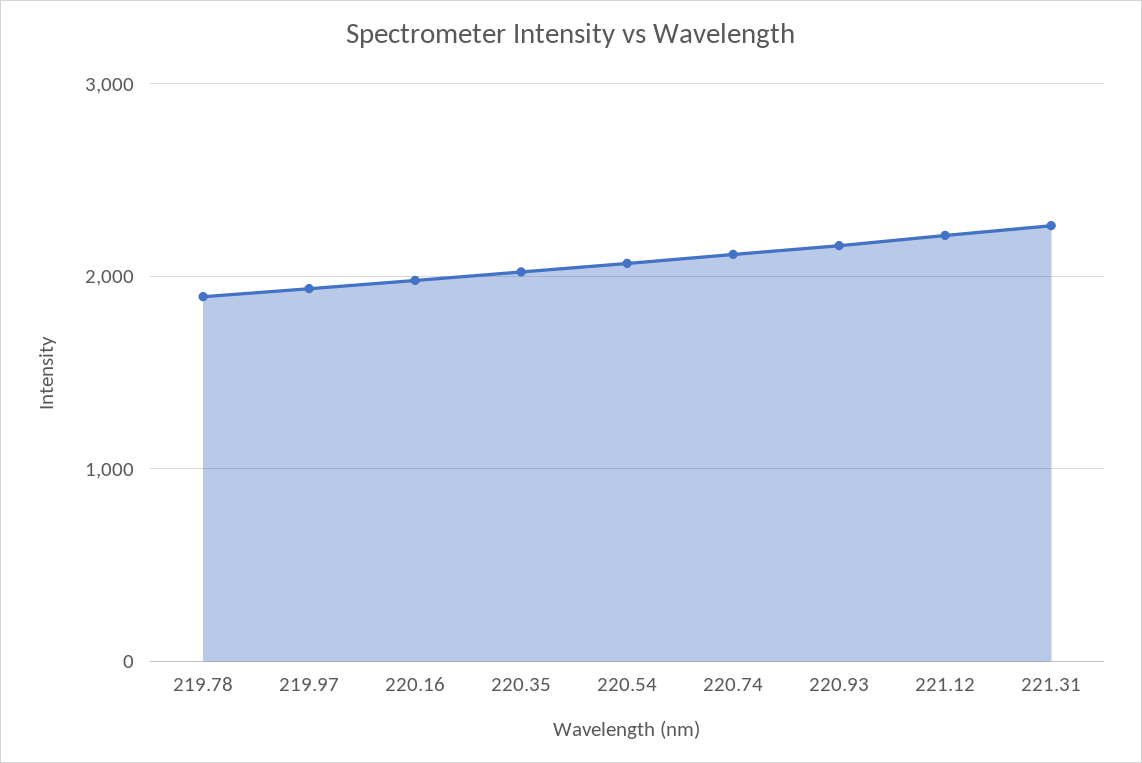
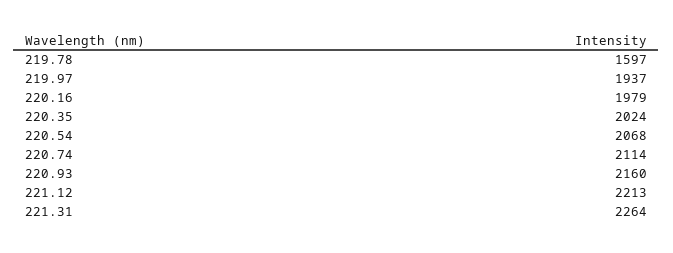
219.78: 1900 -> 1597

